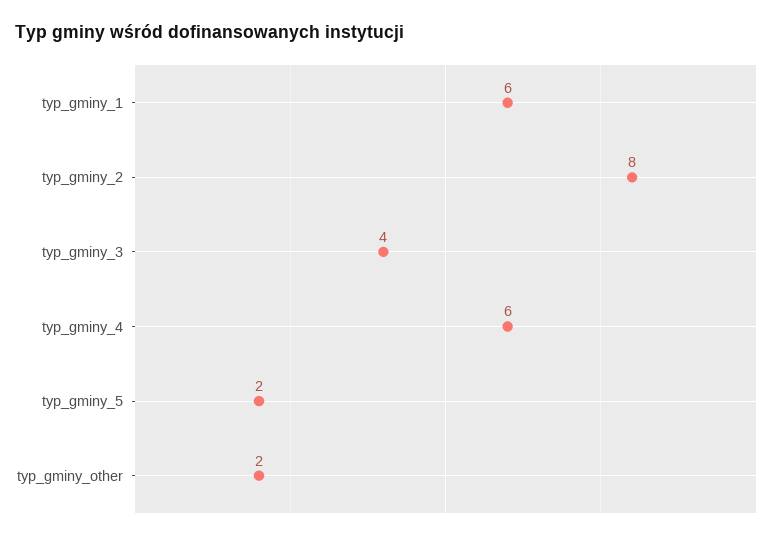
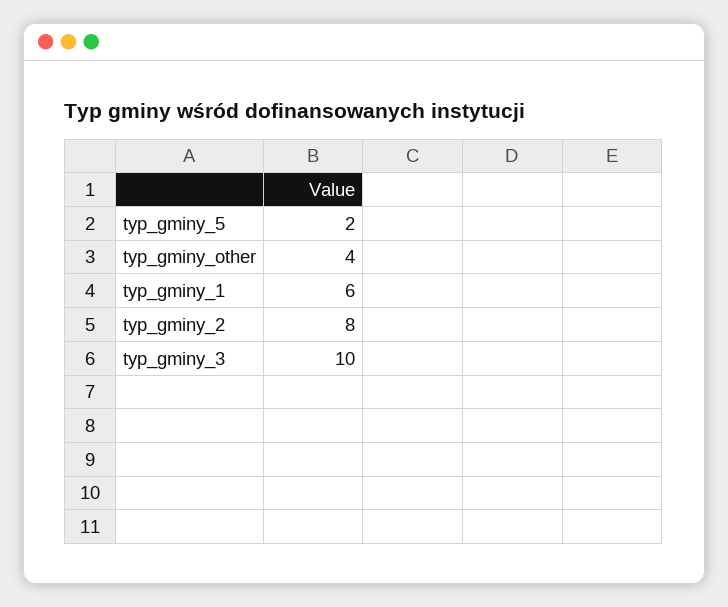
typ_gminy_3: 4 -> 10
typ_gminy_4: 6 -> none
typ_gminy_other: 2 -> 4

